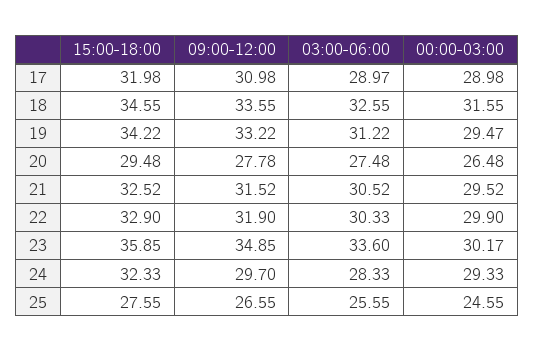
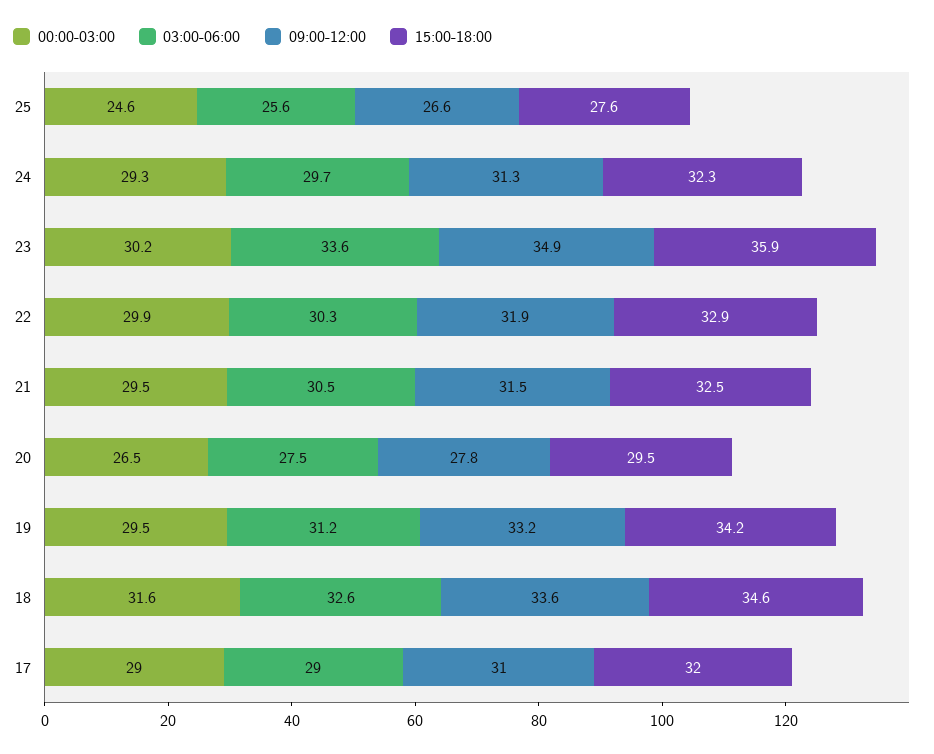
09:00-12:00, 24: 29.7 -> 31.3
03:00-06:00, 24: 28.33 -> 29.7

